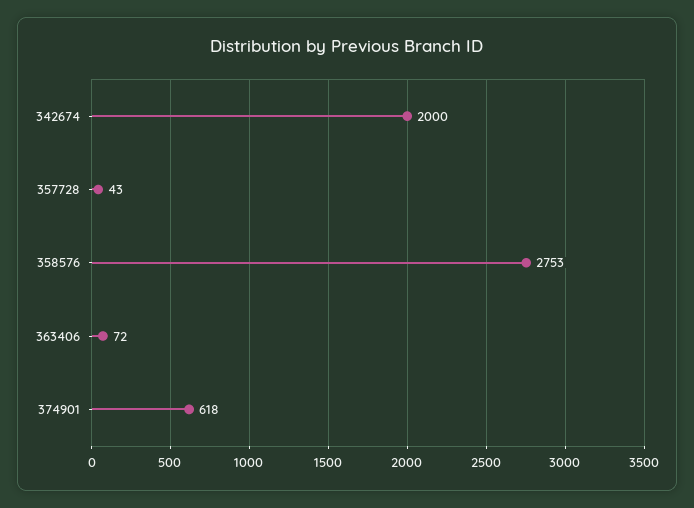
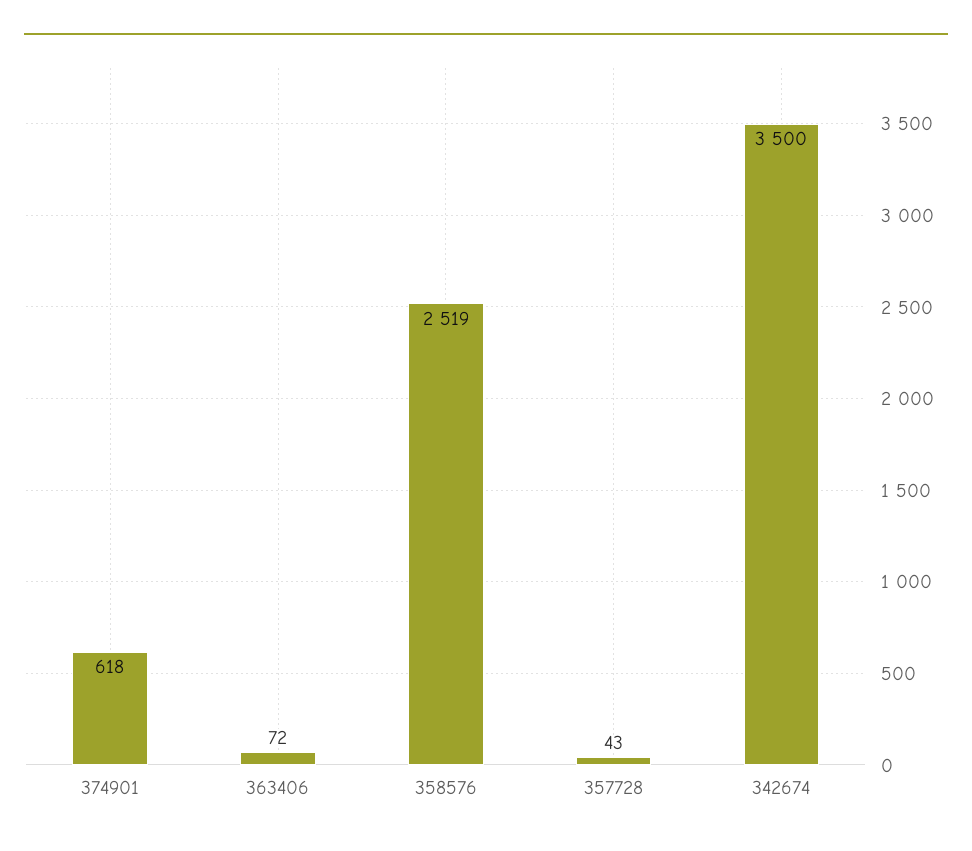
342674: 2000 -> 3500
358576: 2753 -> 2519

